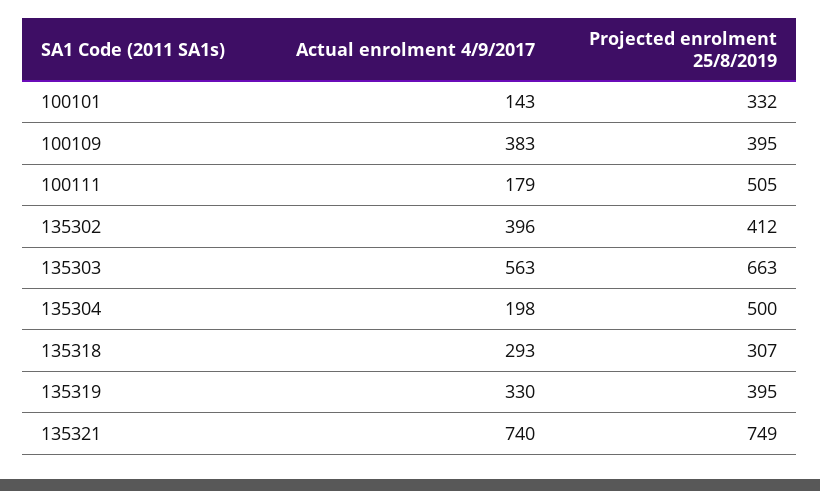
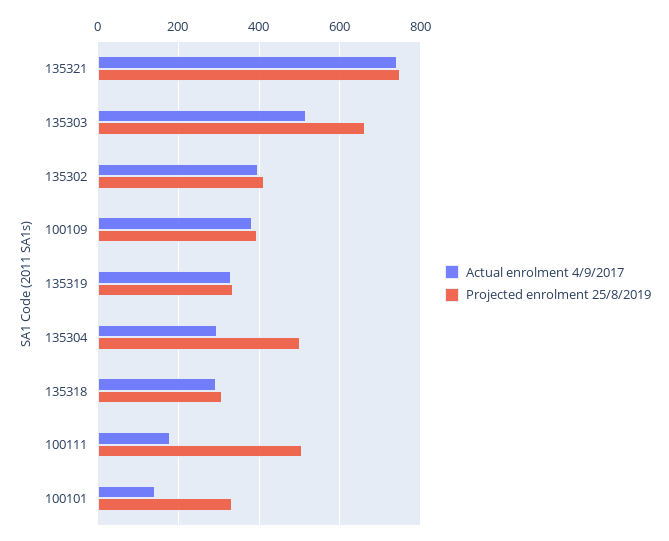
Actual enrolment 4/9/2017, 135303: 563 -> 520
Actual enrolment 4/9/2017, 135304: 198 -> 300
Projected enrolment 25/8/2019, 135319: 395 -> 340

